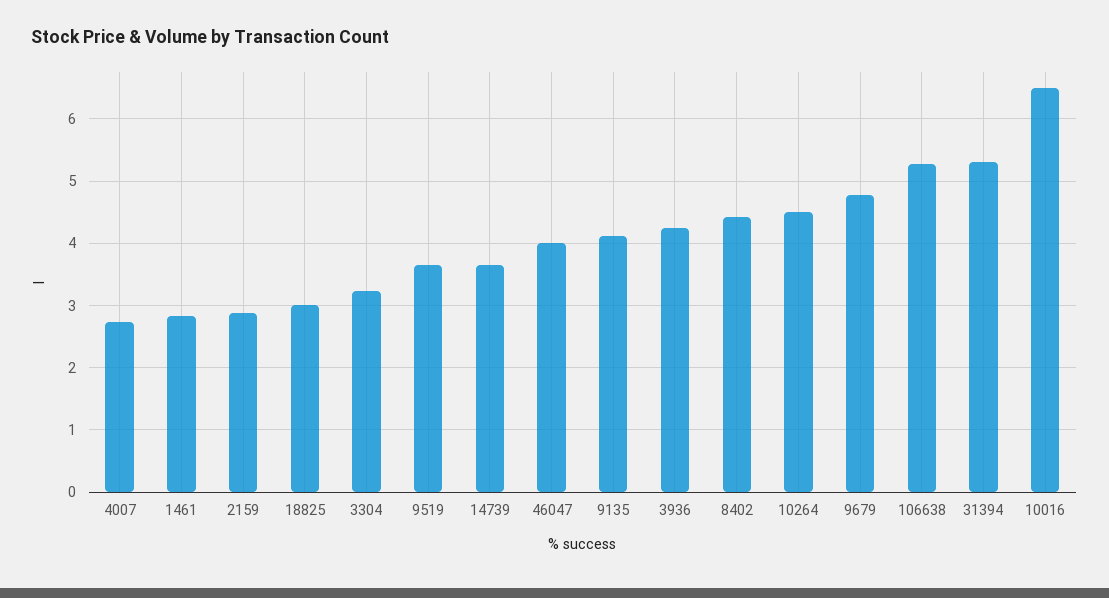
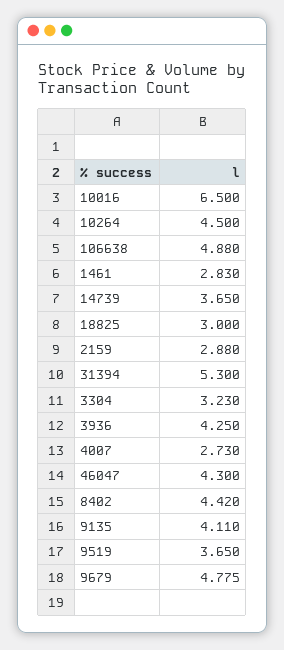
46047: 4 -> 4.3
106638: 5.3 -> 4.88

